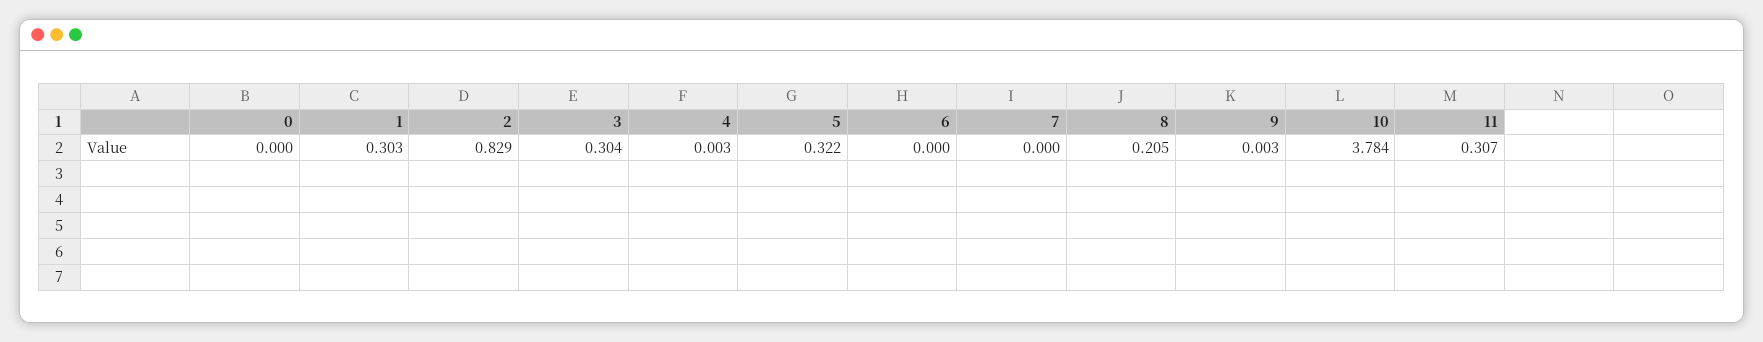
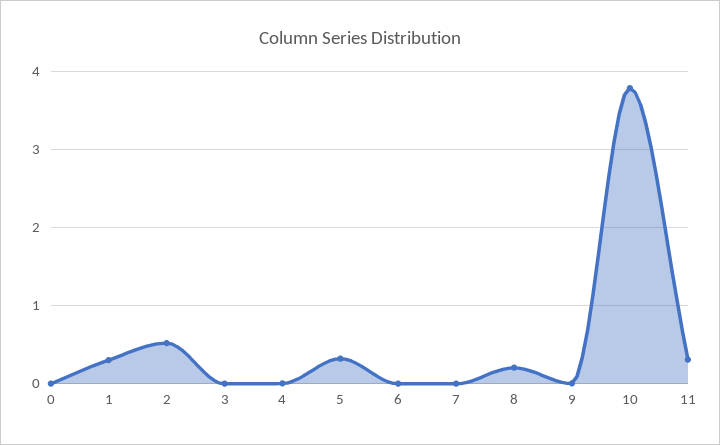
2: 0.829 -> 0.5
3: 0.304 -> 0

